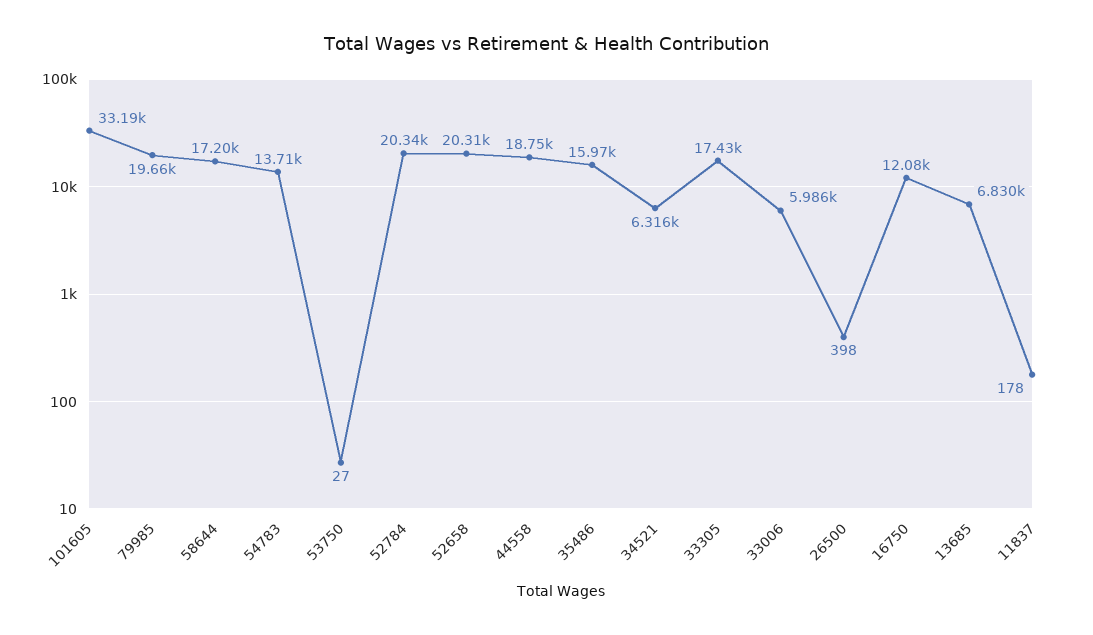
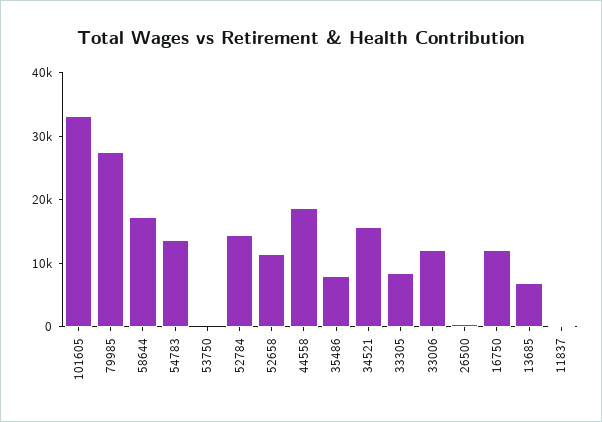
79985: 19660 -> 28000
52784: 20340 -> 14000
52658: 20310 -> 12000
35486: 15970 -> 8000
34521: 6316 -> 16000
33305: 17430 -> 8000
33006: 5986 -> 12000

